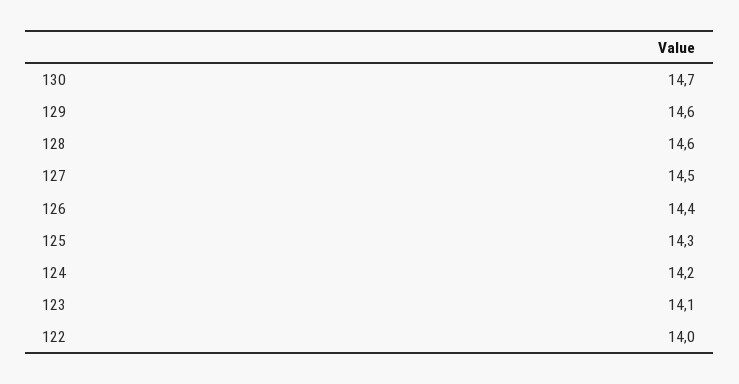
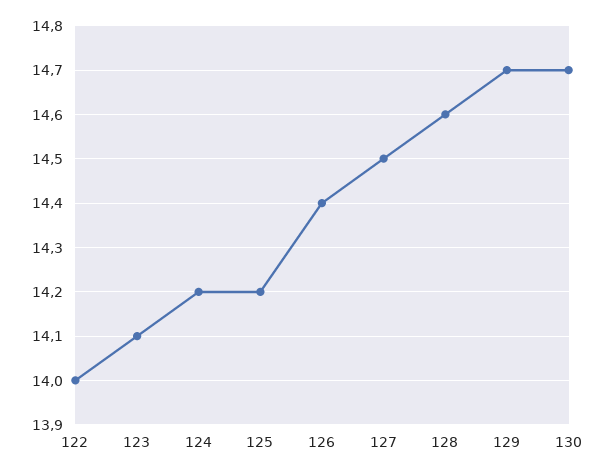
129: 14.6 -> 14.7
125: 14.3 -> 14.2

